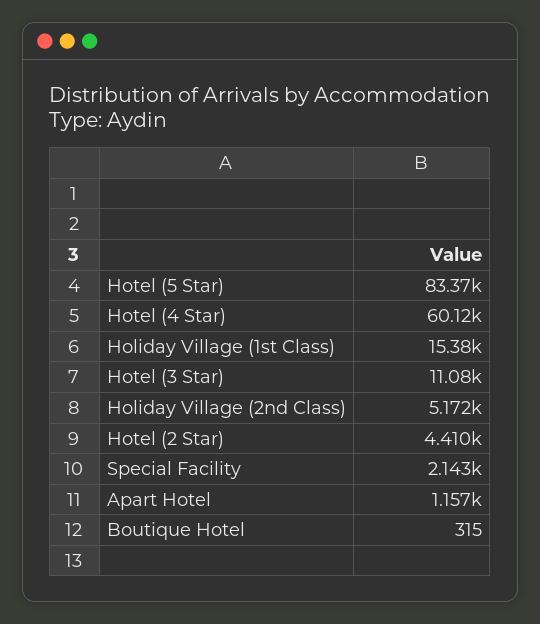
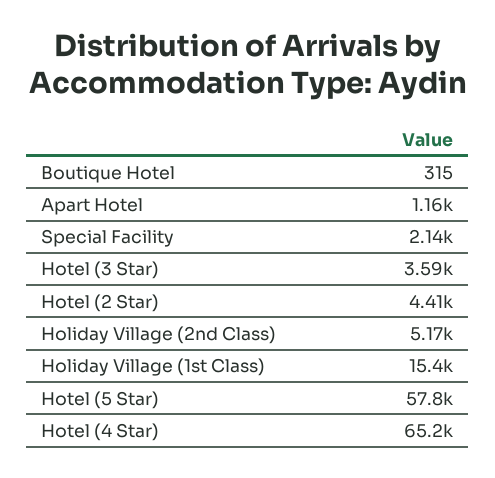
Hotel (5 Star): 83370 -> 57800
Hotel (4 Star): 60120 -> 65200
Hotel (3 Star): 11080 -> 3590

